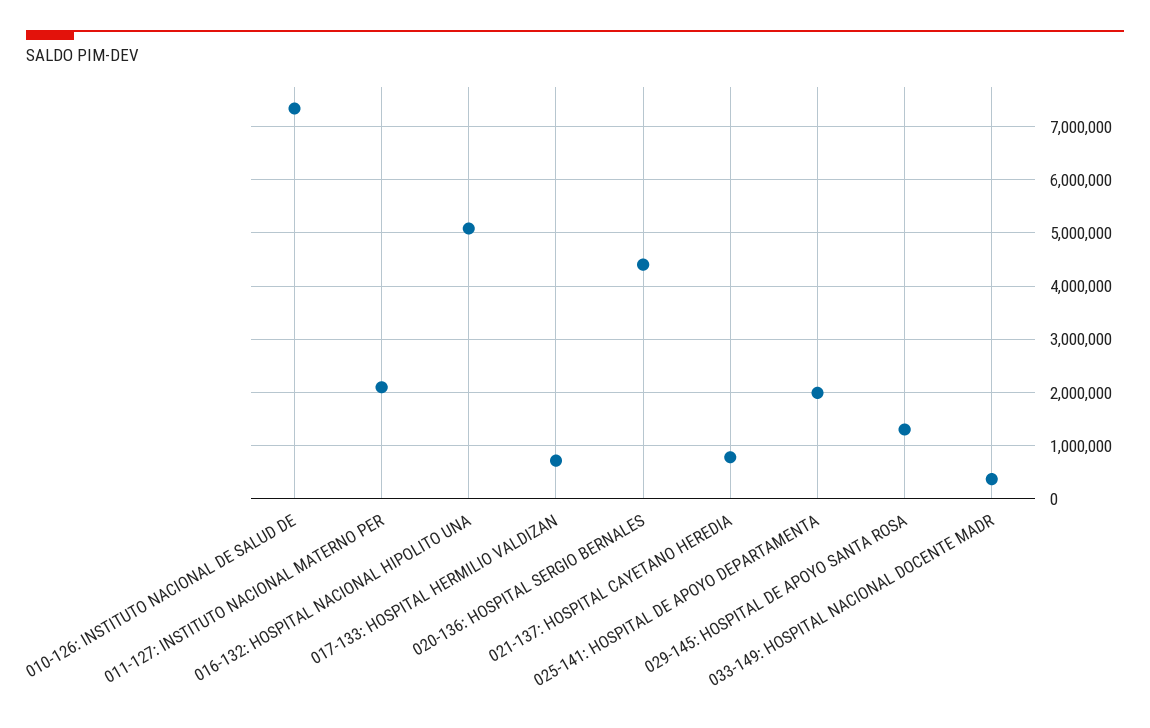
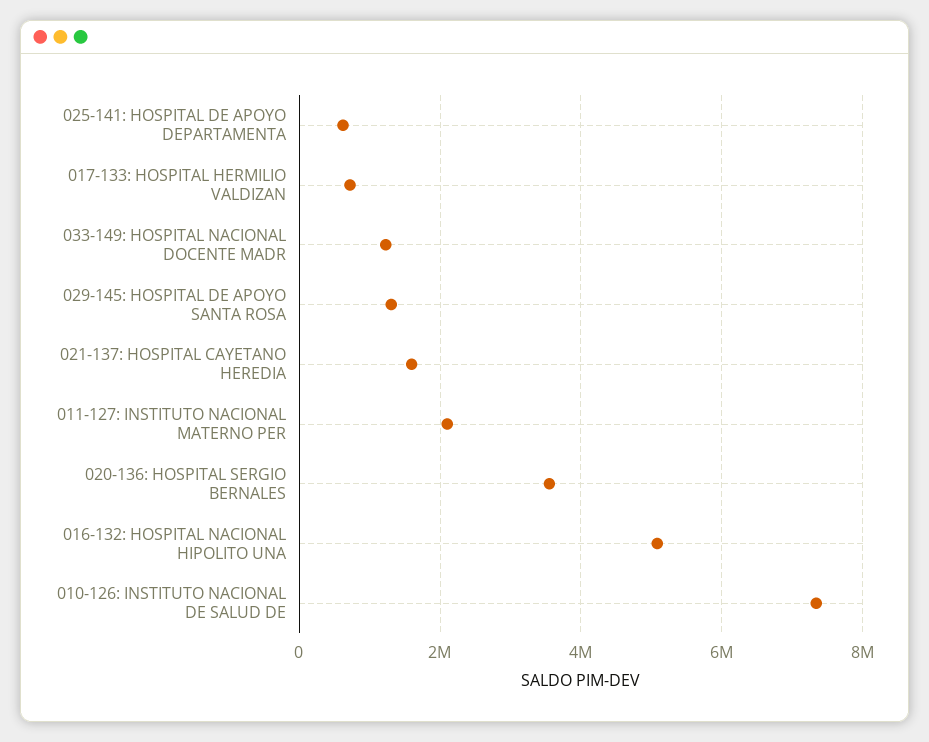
020-136: HOSPITAL SERGIO BERNALES: 4400000 -> 3600000
021-137: HOSPITAL CAYETANO HEREDIA: 800000 -> 1600000
025-141: HOSPITAL DE APOYO DEPARTAMENTA: 2000000 -> 600000
033-149: HOSPITAL NACIONAL DOCENTE MADR: 400000 -> 1200000

